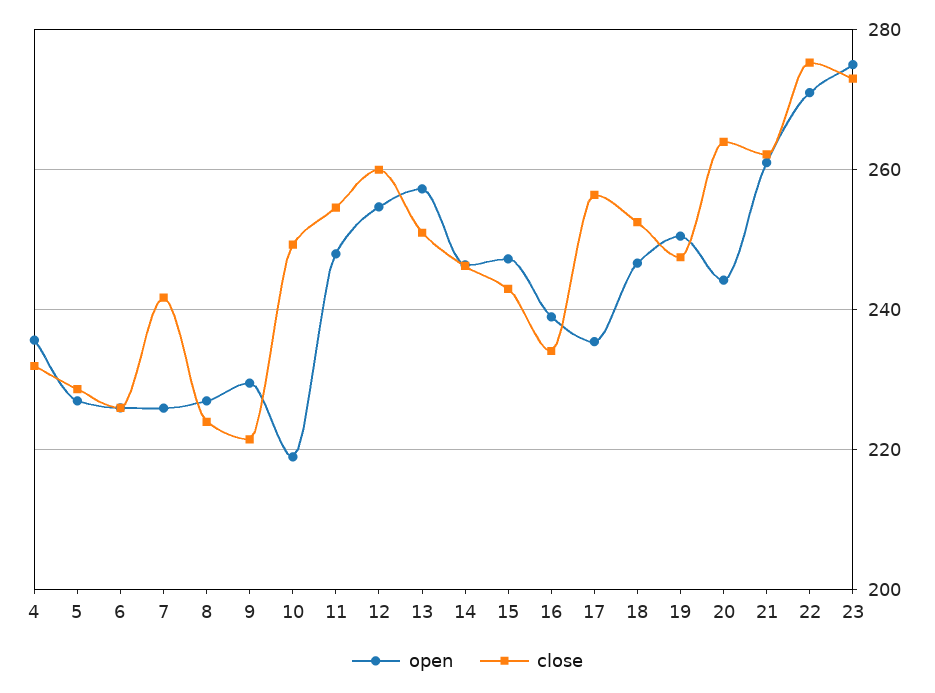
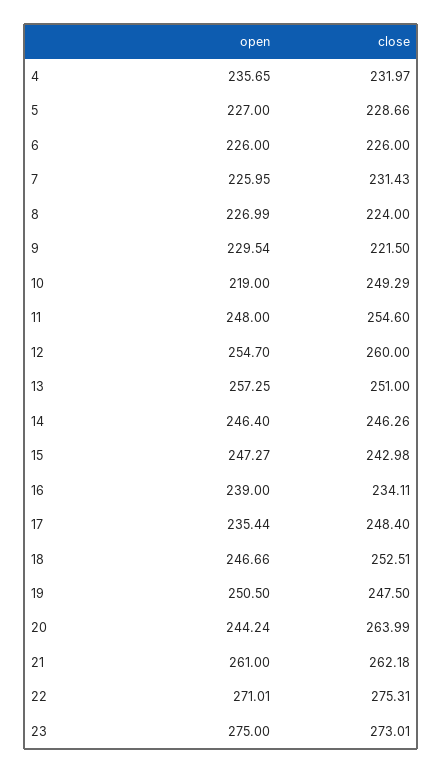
close, 7: 242 -> 231.43
close, 17: 256 -> 248.4

